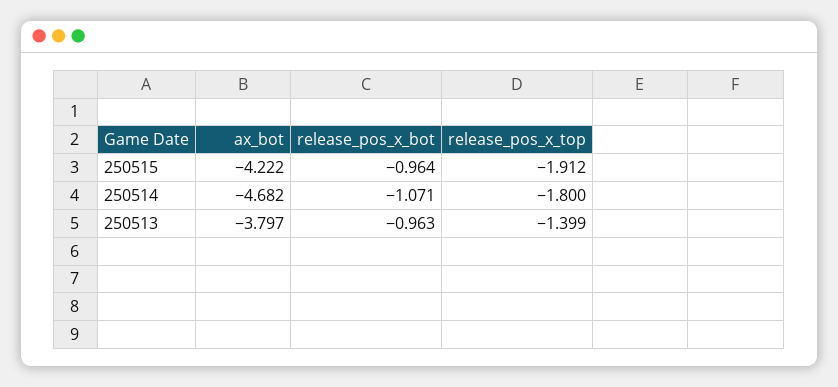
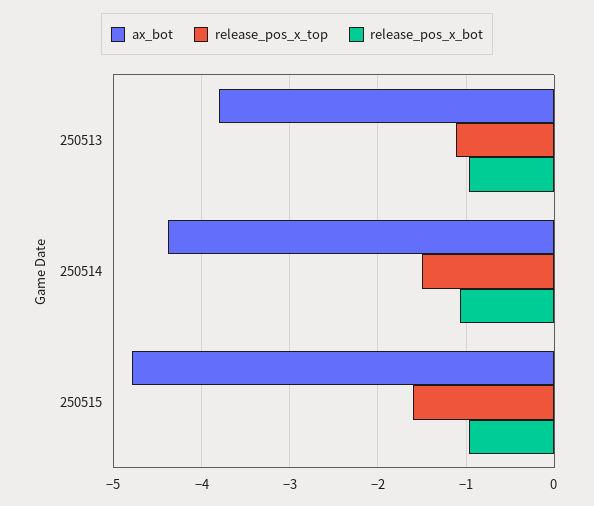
ax_bot, 250515: -4.222 -> -4.8
release_pos_x_top, 250515: -1.912 -> -1.6
ax_bot, 250514: -4.682 -> -4.4
release_pos_x_top, 250514: -1.8 -> -1.5
release_pos_x_top, 250513: -1.399 -> -1.1

